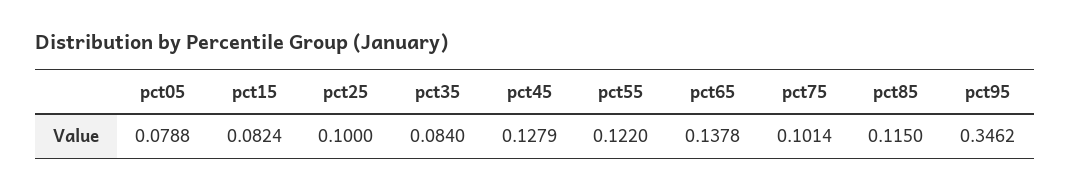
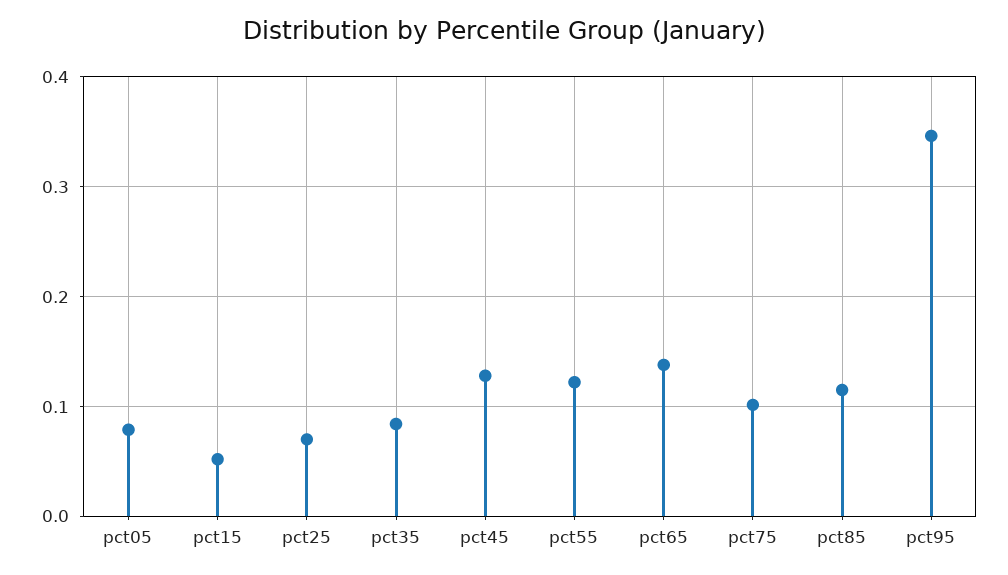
pct15: 0.0824 -> 0.05
pct25: 0.1 -> 0.07

